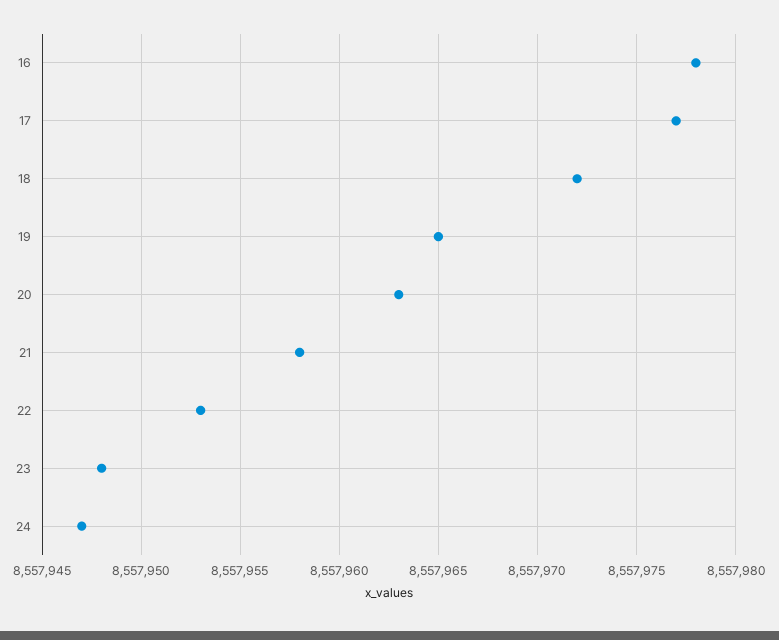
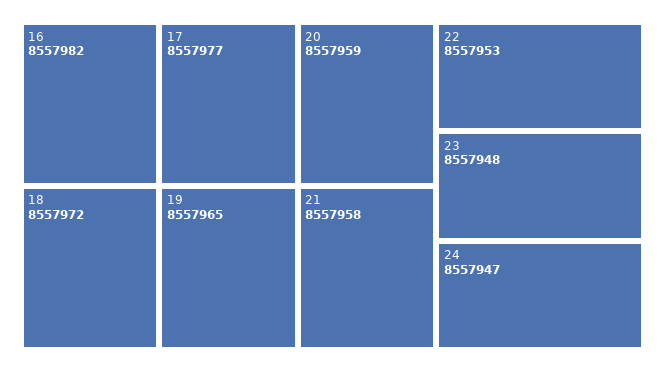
16: 8557978 -> 8557982
20: 8557963 -> 8557959

